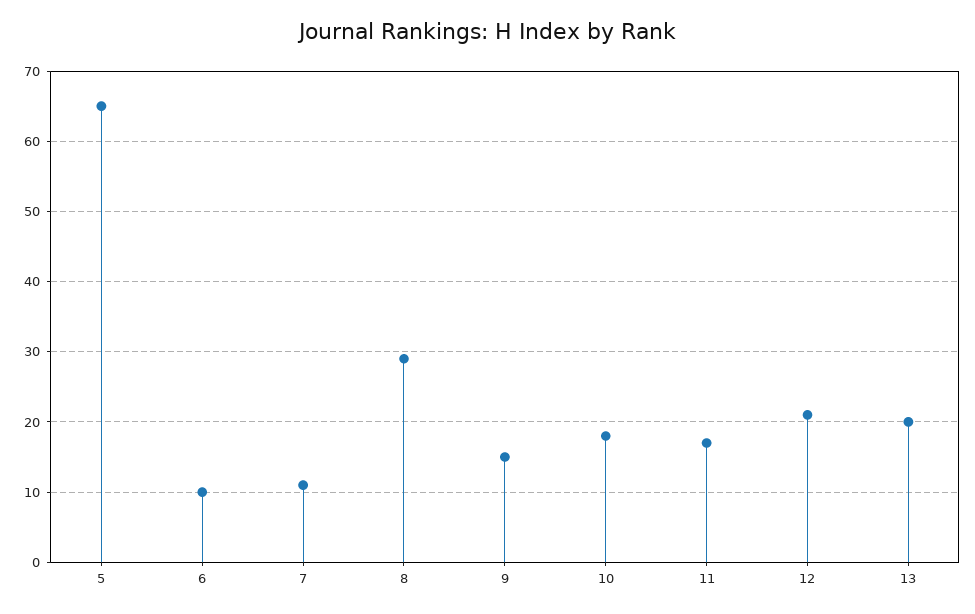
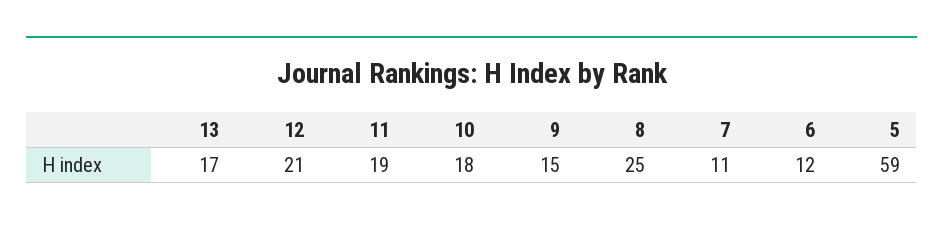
5: 65 -> 59
6: 10 -> 12
8: 29 -> 25
11: 17 -> 19
13: 20 -> 17

